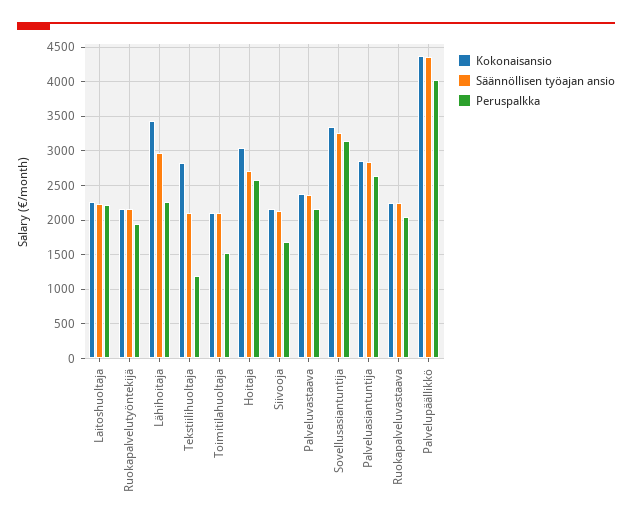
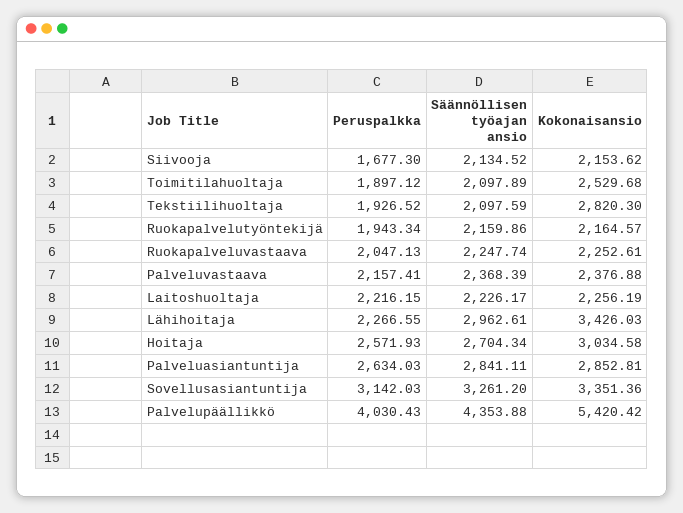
Peruspalkka, Tekstiilihuoltaja: 1200 -> 1926.52
Kokonaisansio, Toimitilahuoltaja: 2100 -> 2529.68
Peruspalkka, Toimitilahuoltaja: 1500 -> 1897.12
Kokonaisansio, Palvelupäällikkö: 4400 -> 5420.42

